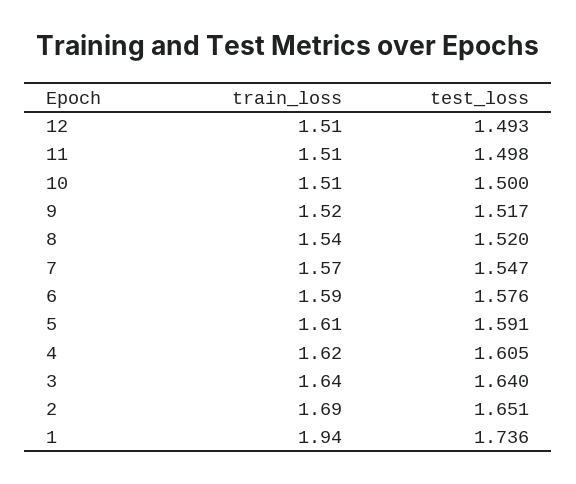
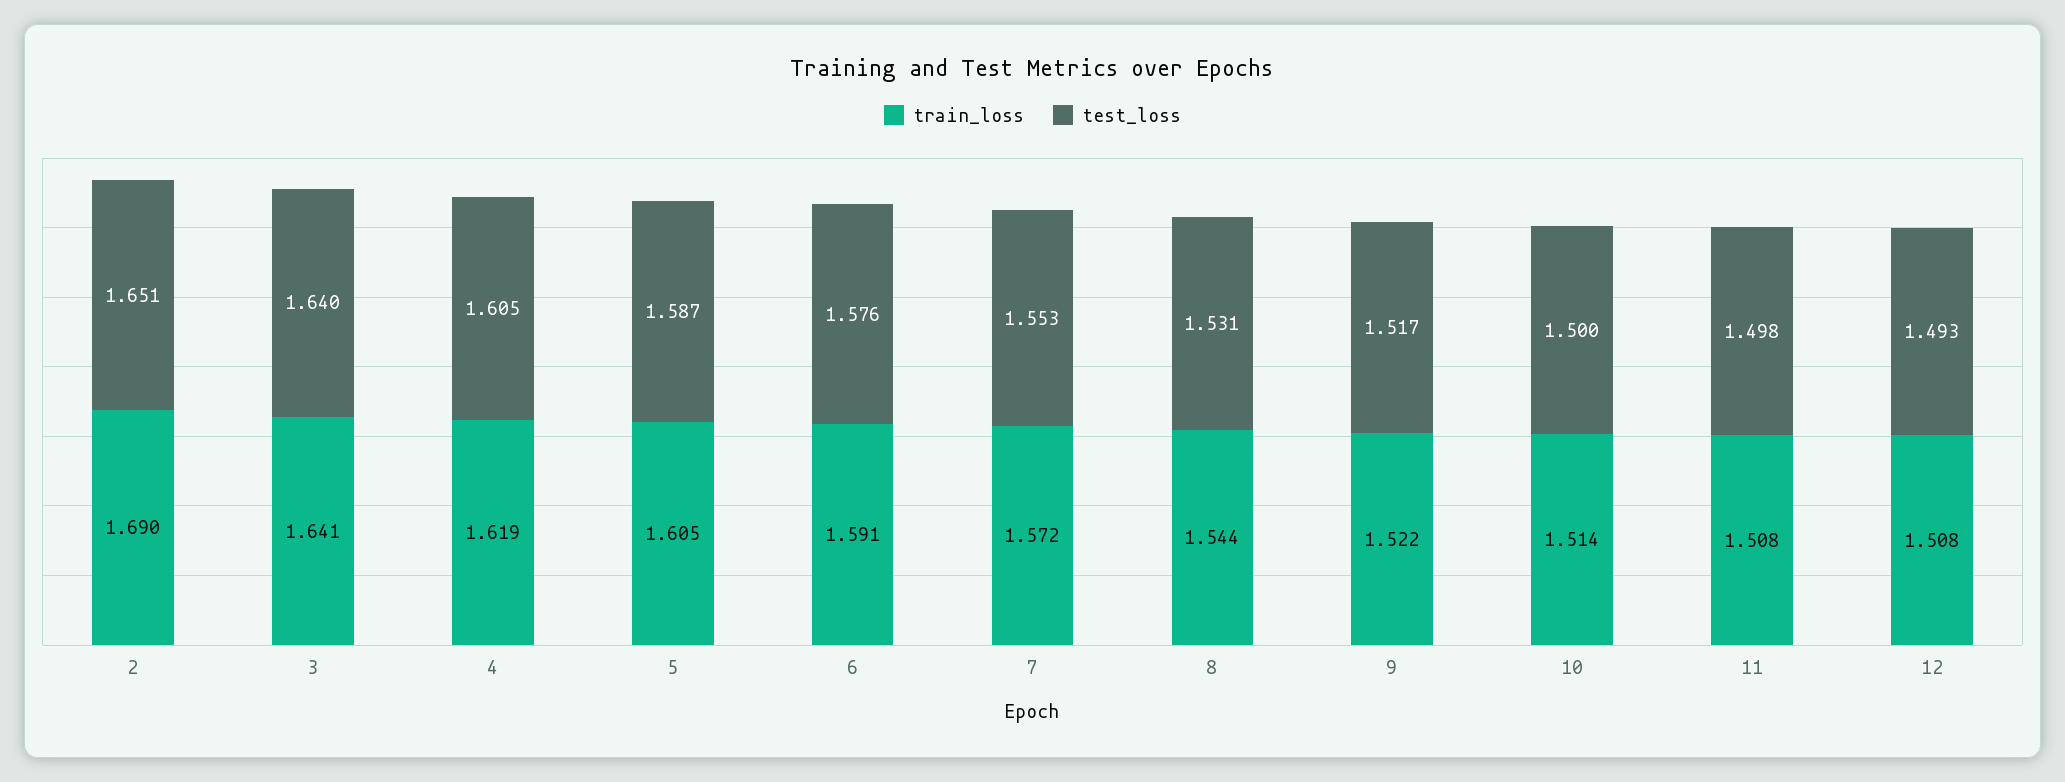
test_loss, 8: 1.52 -> 1.531
test_loss, 7: 1.547 -> 1.553
test_loss, 5: 1.591 -> 1.587
train_loss, 1: 1.94 -> none
test_loss, 1: 1.736 -> none

